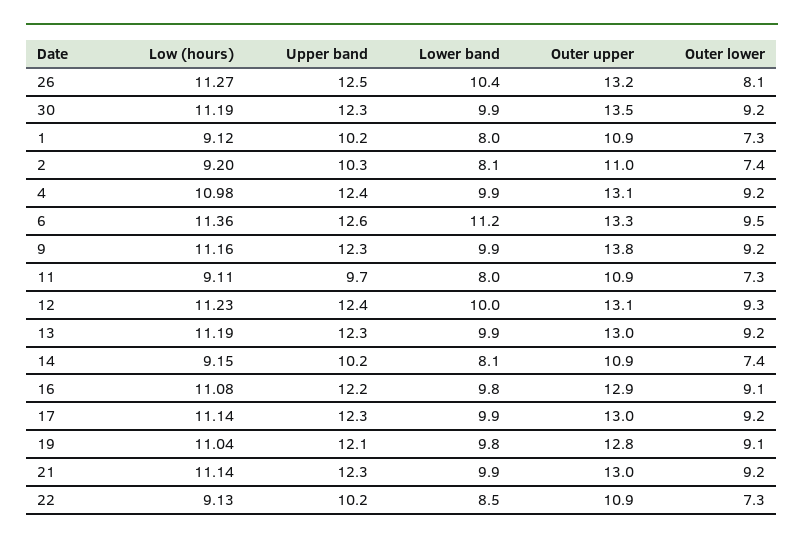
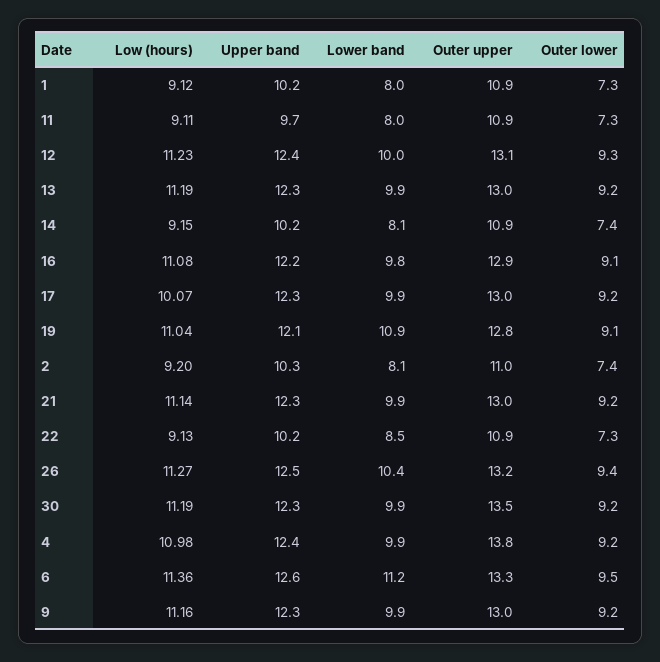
Outer lower, 26: 8.1 -> 9.4
Outer upper, 4: 13.1 -> 13.8
Outer upper, 9: 13.8 -> 13
Low (hours), 17: 11.14 -> 10.07
Lower band, 19: 9.8 -> 10.9

